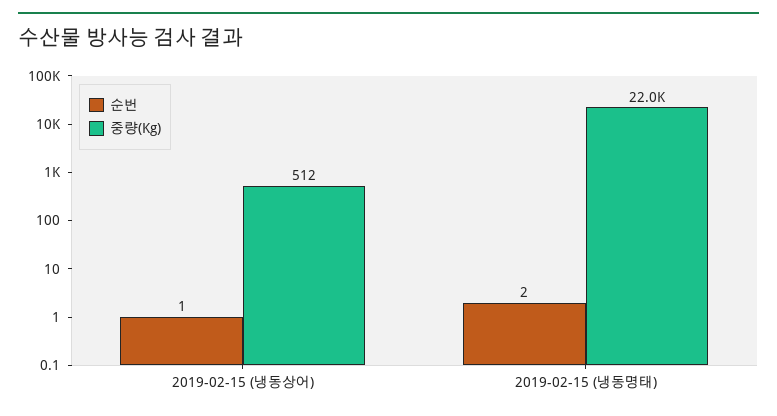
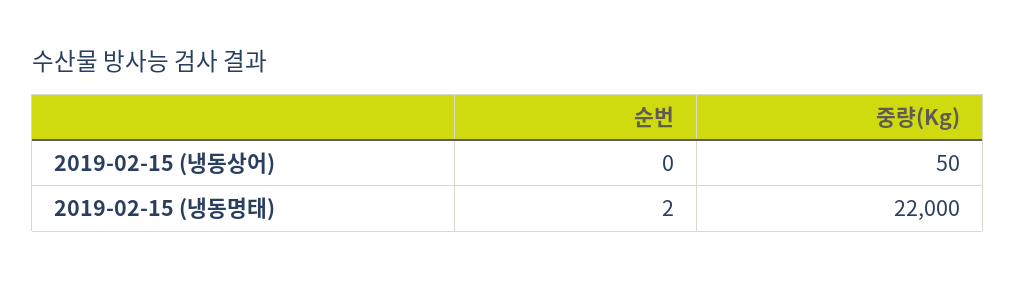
순번, 2019-02-15 (냉동상어): 1 -> 0
중량(Kg), 2019-02-15 (냉동상어): 512 -> 50

